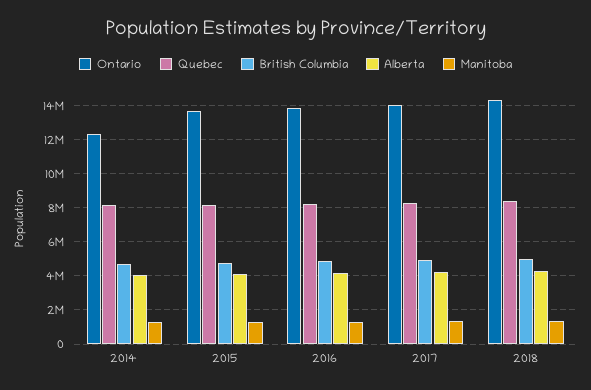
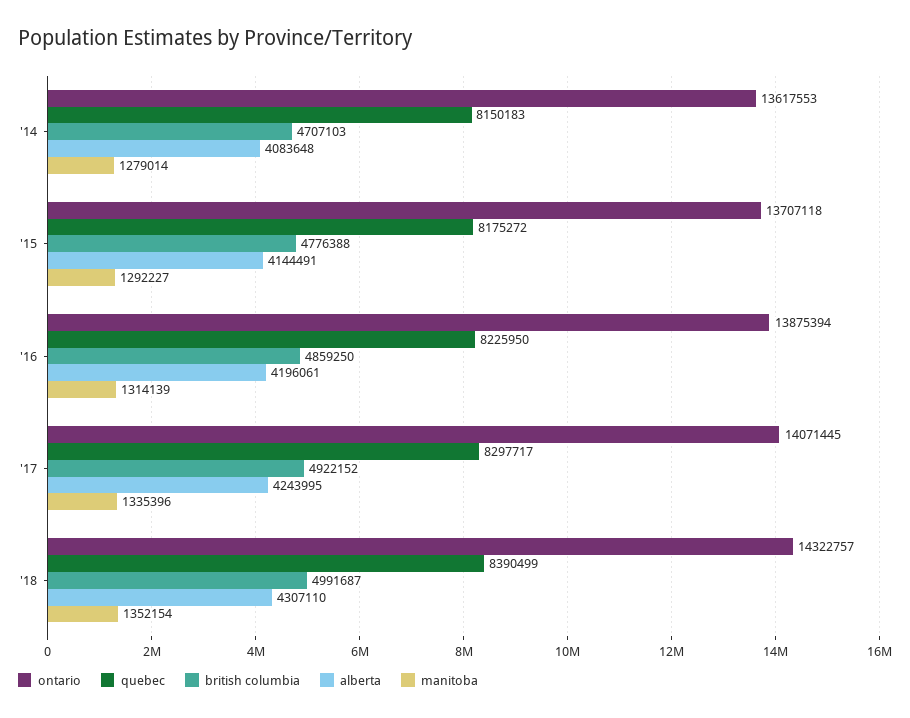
Ontario, 2014: 12500000 -> 13617553

